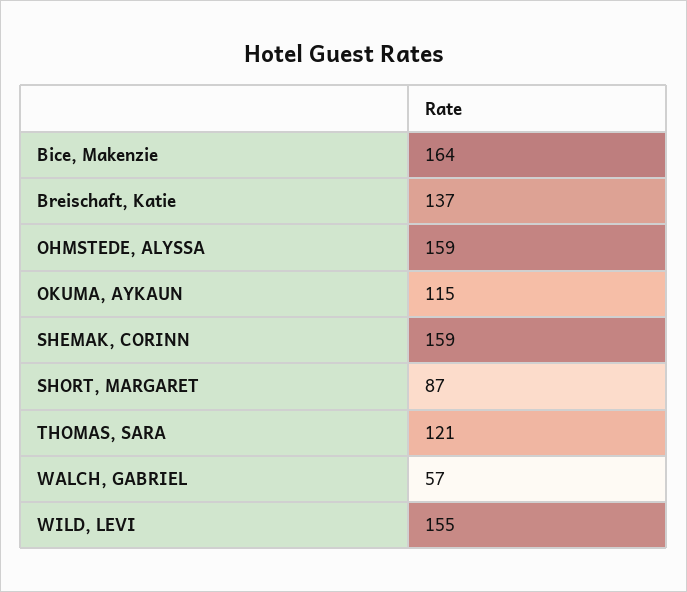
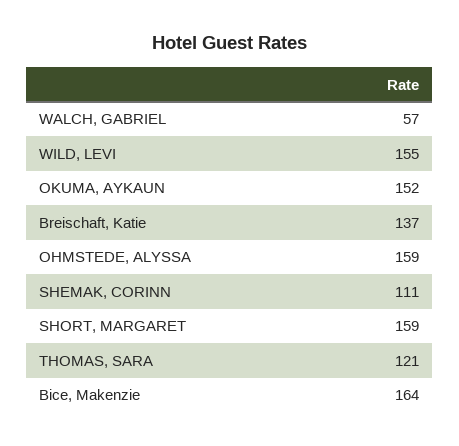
OKUMA, AYKAUN: 115 -> 152
SHEMAK, CORINN: 159 -> 111
SHORT, MARGARET: 87 -> 159

